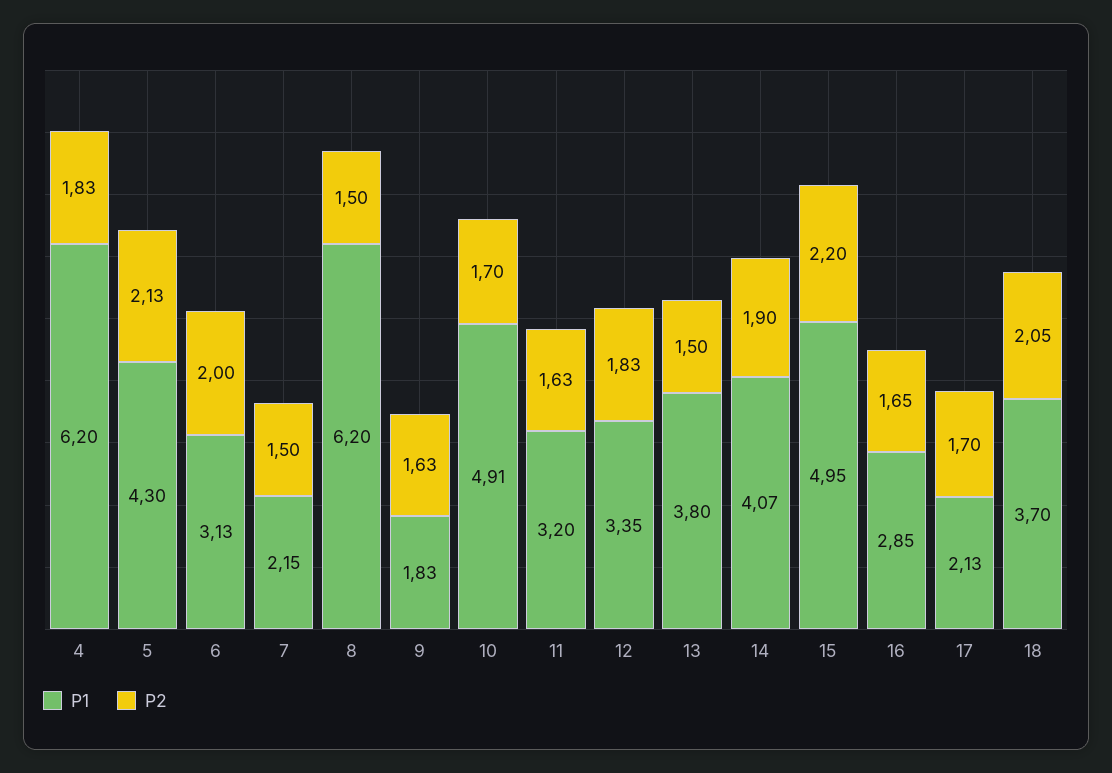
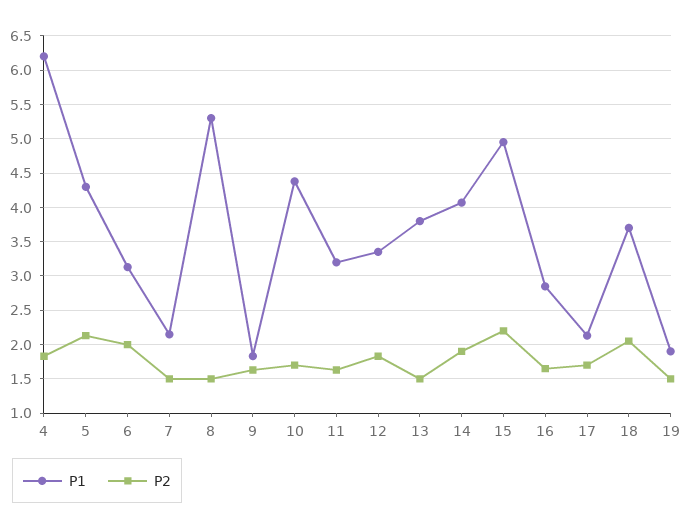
P1, 8: 6.2 -> 5.3
P1, 10: 4.91 -> 4.4
P1, 19: none -> 1.9
P2, 19: none -> 1.5

